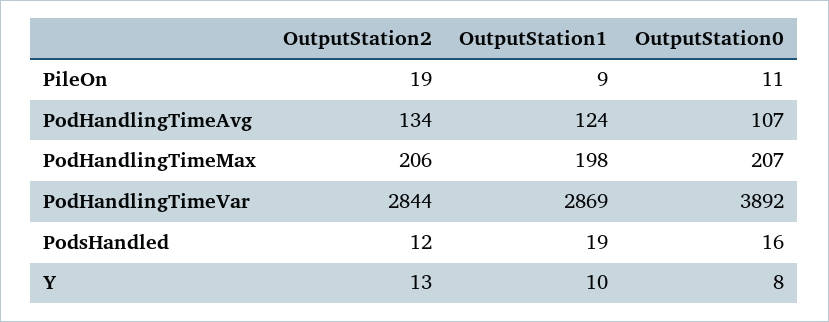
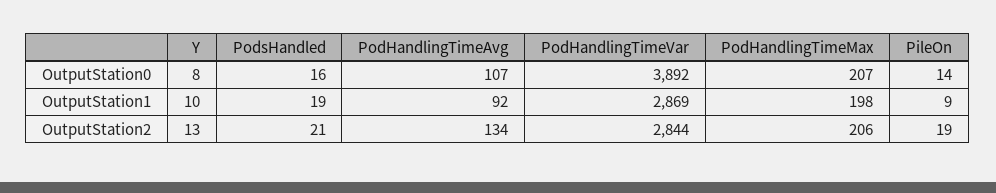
OutputStation0, PileOn: 11 -> 14
OutputStation1, PodHandlingTimeAvg: 124 -> 92
OutputStation2, PodsHandled: 12 -> 21

